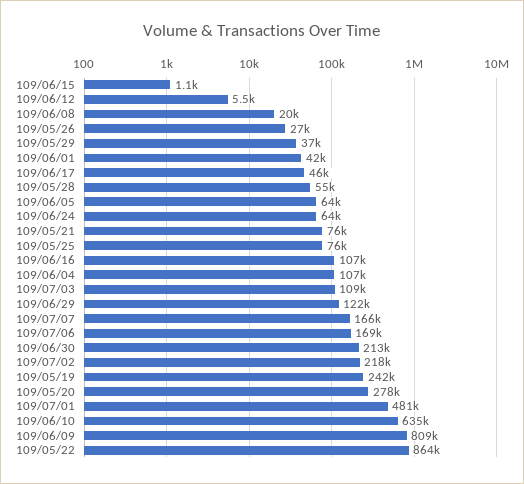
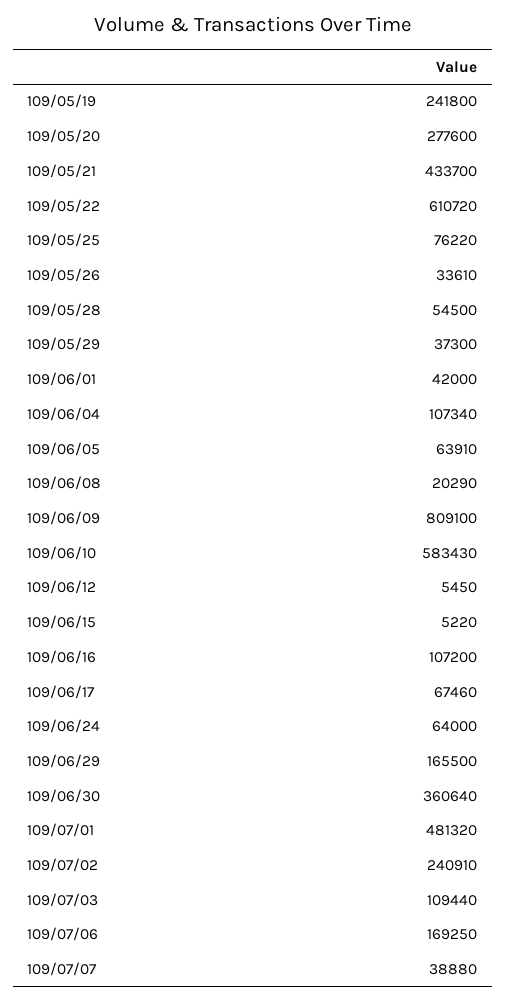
109/06/15: 1100 -> 5220
109/05/26: 27000 -> 33610
109/06/17: 46000 -> 67460
109/05/21: 76000 -> 433700
109/06/29: 122000 -> 165500
109/07/07: 166000 -> 38880
109/06/30: 213000 -> 360640
109/07/02: 218000 -> 240910
109/06/10: 635000 -> 583430
109/05/22: 864000 -> 610720

